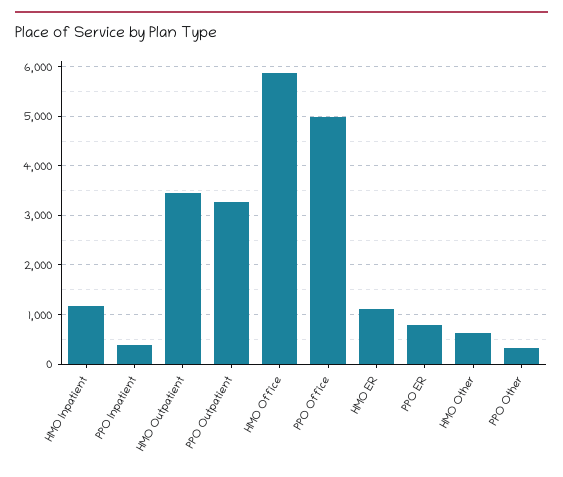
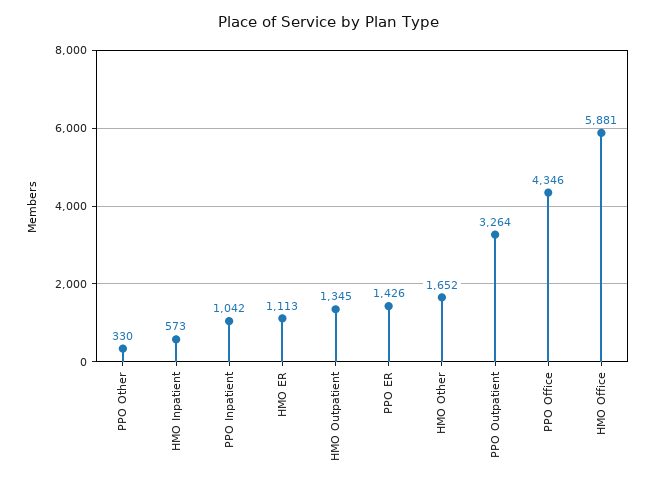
HMO Inpatient: 1200 -> 573
PPO Inpatient: 400 -> 1042
HMO Outpatient: 3400 -> 1345
PPO Office: 5000 -> 4346
PPO ER: 800 -> 1426
HMO Other: 600 -> 1652

